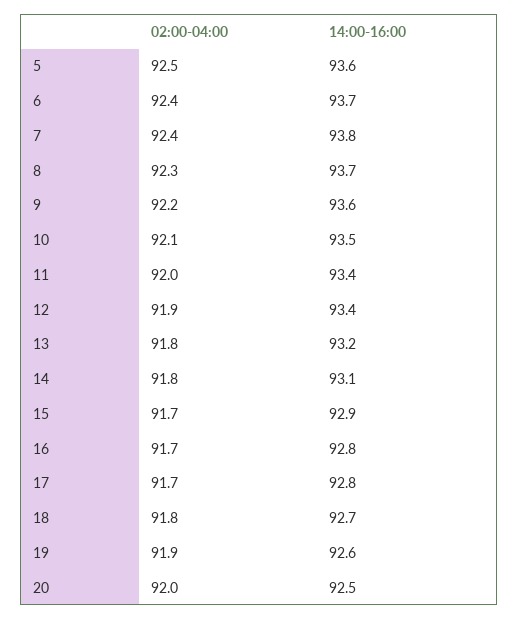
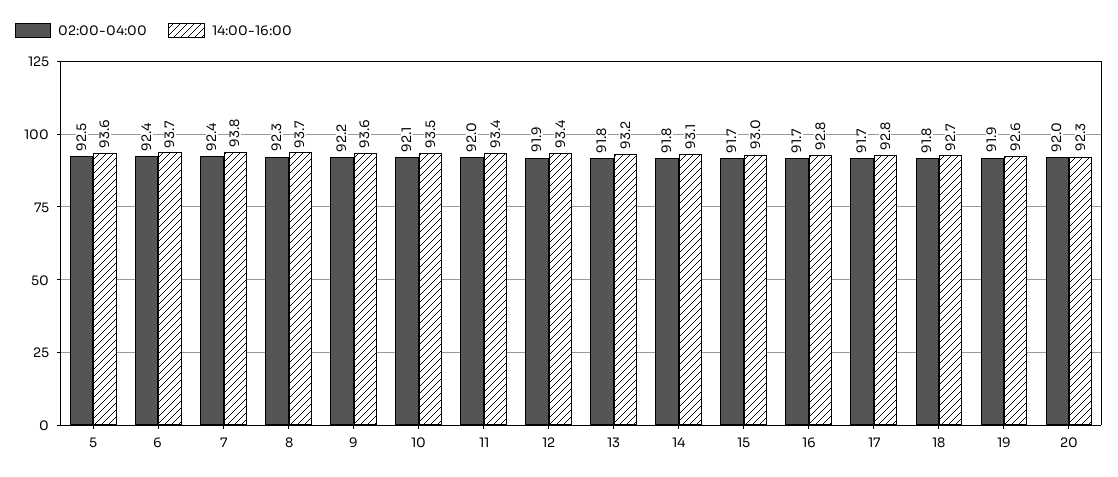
14:00-16:00, 15: 92.9 -> 93
14:00-16:00, 20: 92.5 -> 92.3

